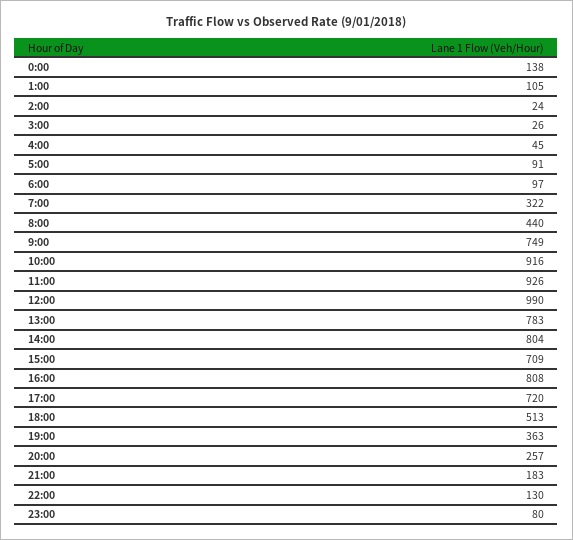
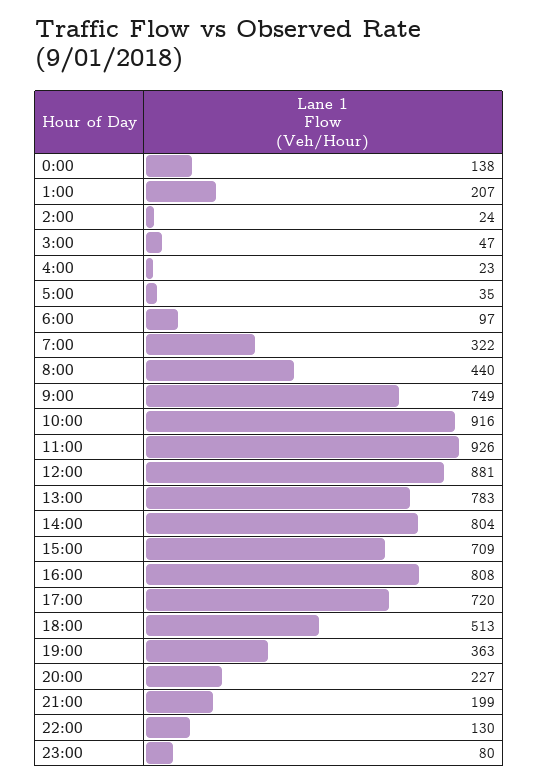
1:00: 105 -> 207
3:00: 26 -> 47
4:00: 45 -> 23
5:00: 91 -> 35
12:00: 990 -> 881
20:00: 257 -> 227
21:00: 183 -> 199

